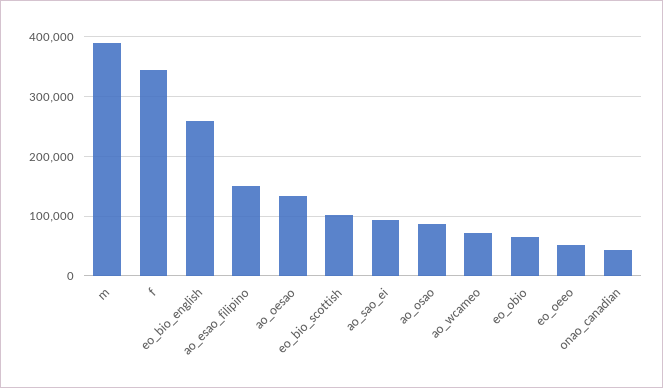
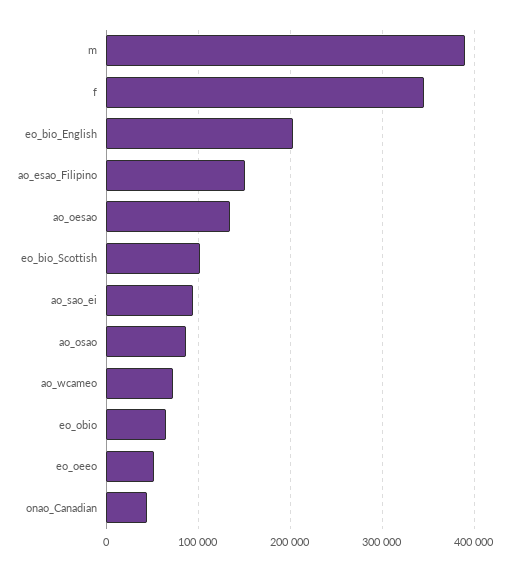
eo_bio_english: 260000 -> 200000

